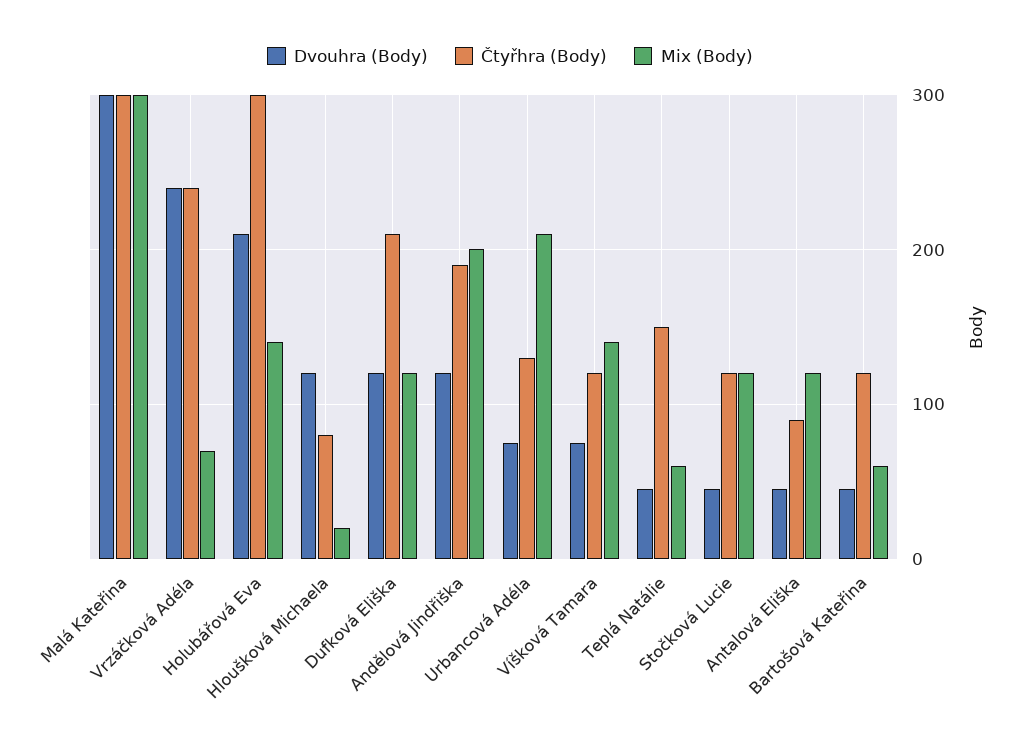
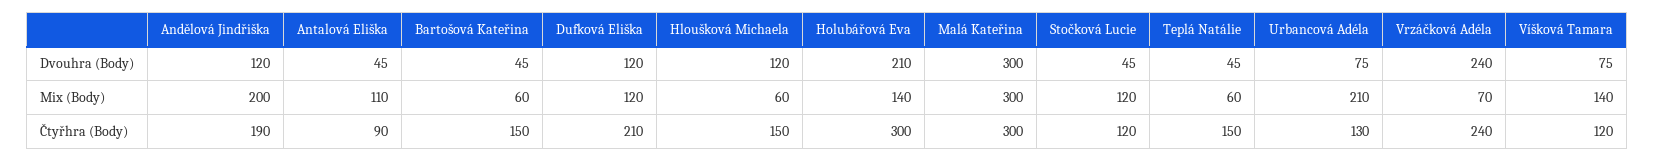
Čtyřhra (Body), Hloušková Michaela: 80 -> 150
Mix (Body), Hloušková Michaela: 20 -> 60
Mix (Body), Antalová Eliška: 120 -> 110
Čtyřhra (Body), Bartošová Kateřina: 120 -> 150

